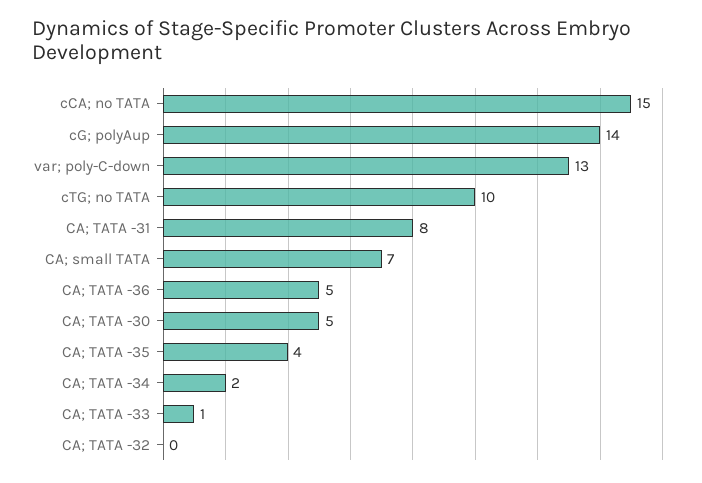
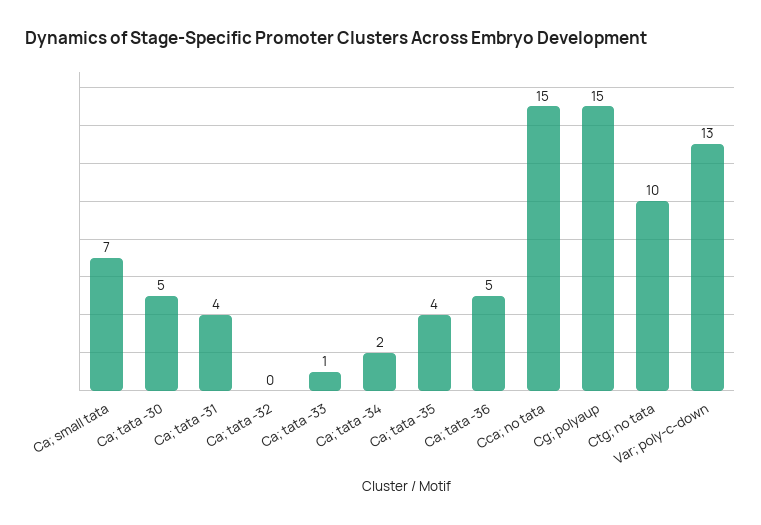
cG; polyAup: 14 -> 15
CA; TATA -31: 8 -> 4

